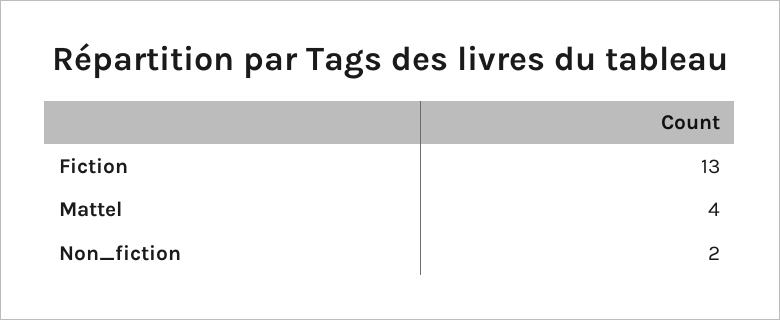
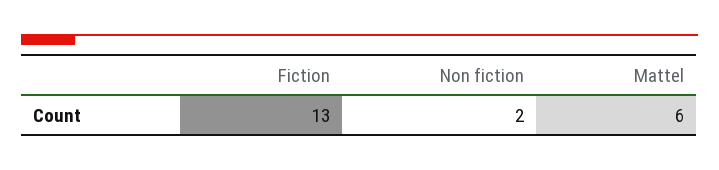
Mattel: 4 -> 6

